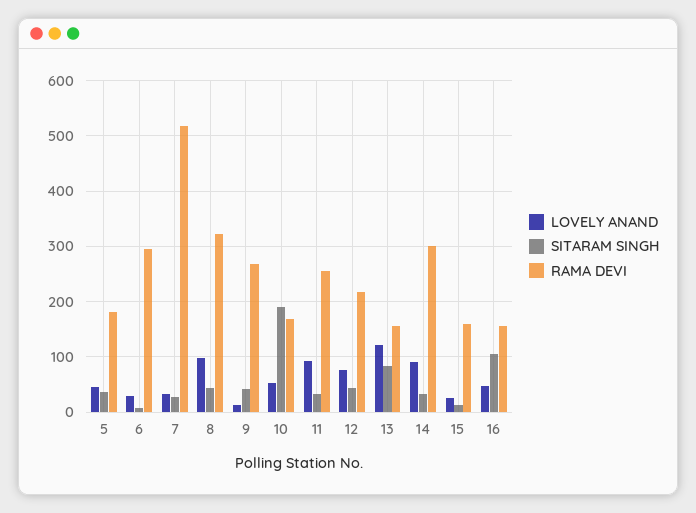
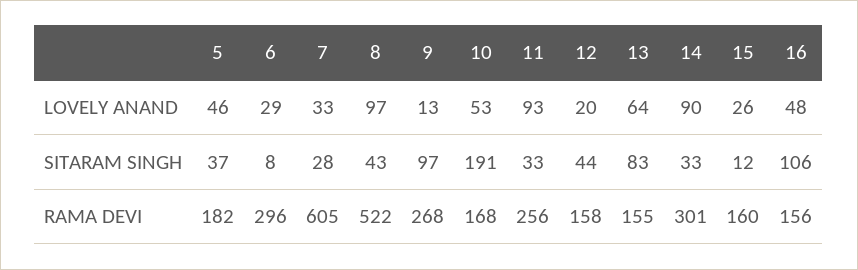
RAMA DEVI, 7: 520 -> 605
RAMA DEVI, 8: 320 -> 522
SITARAM SINGH, 9: 40 -> 97
LOVELY ANAND, 12: 80 -> 20
RAMA DEVI, 12: 220 -> 158
LOVELY ANAND, 13: 120 -> 64

